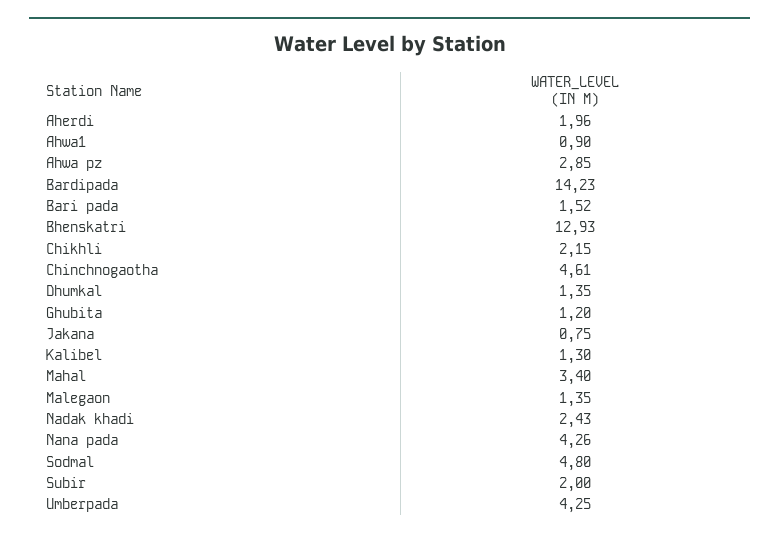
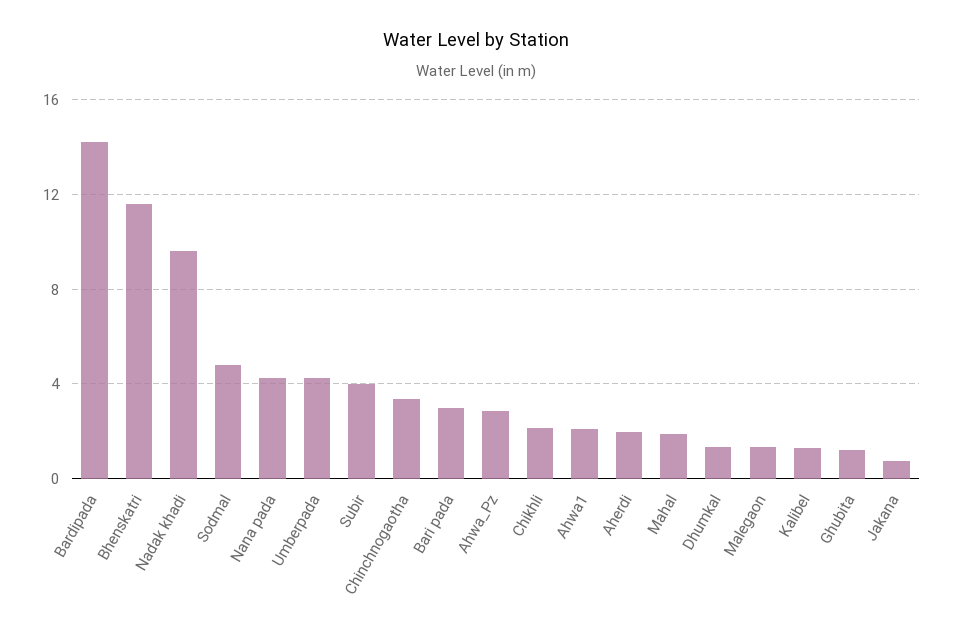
Ahwa1: 0.9 -> 2
Bari pada: 1.52 -> 3
Bhenskatri: 12.93 -> 11.5
Chinchnogaotha: 4.61 -> 3.5
Mahal: 3.4 -> 2
Nadak khadi: 2.43 -> 9.5
Subir: 2 -> 4

